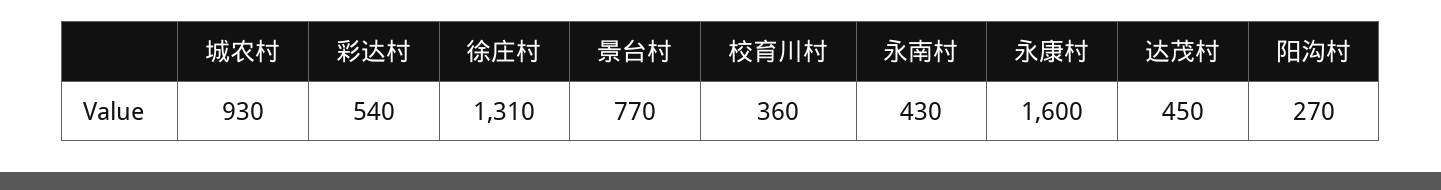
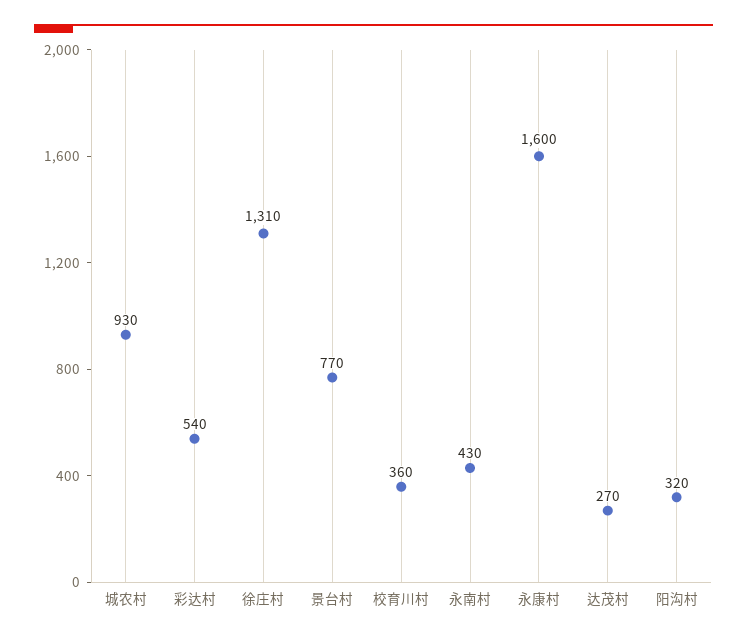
达茂村: 450 -> 270
阳沟村: 270 -> 320

